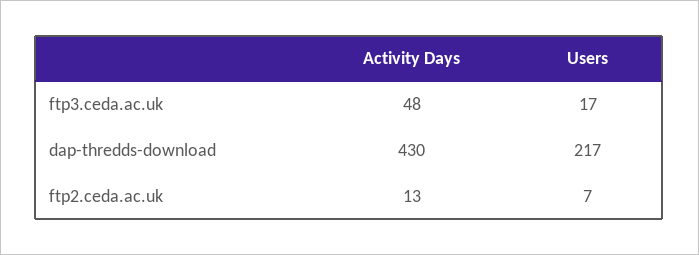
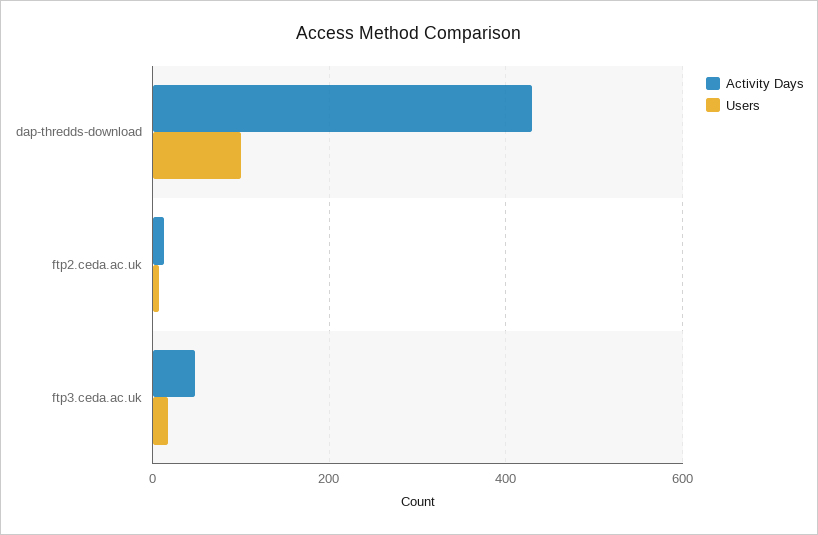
Users, dap-thredds-download: 217 -> 100

